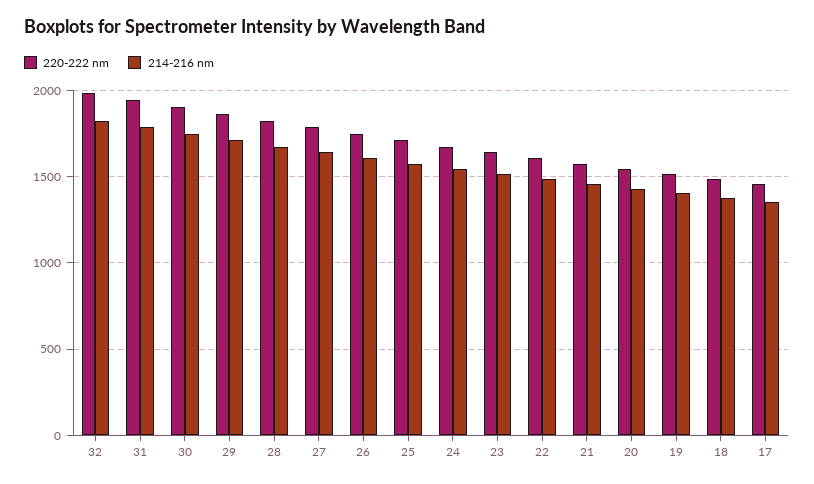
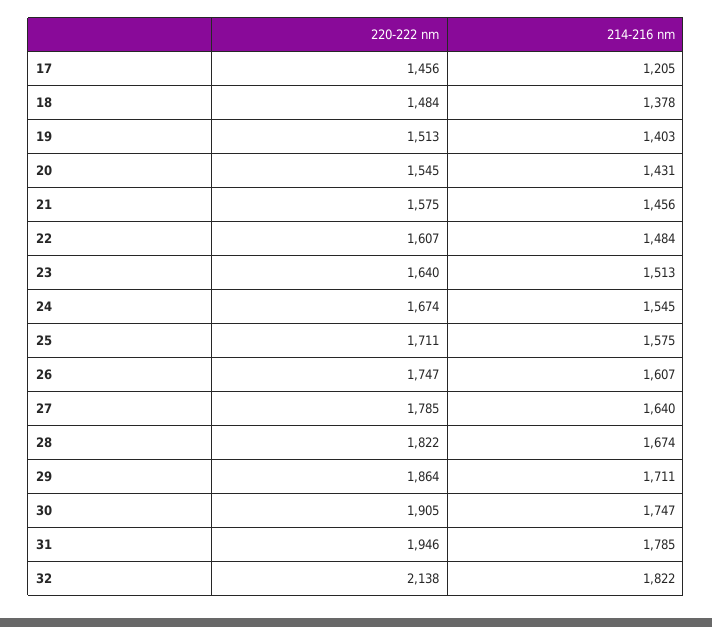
220-222 nm, 32: 2000 -> 2138
214-216 nm, 17: 1350 -> 1205

